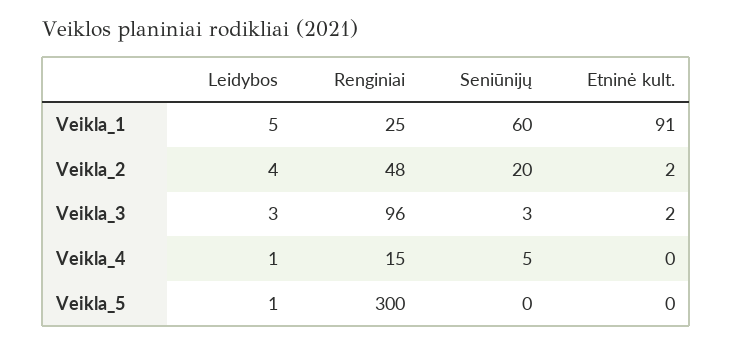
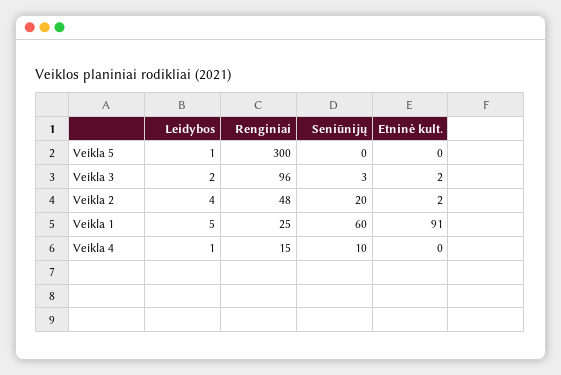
Leidybos, Veikla_3: 3 -> 2
Seniūnijų, Veikla_4: 5 -> 10

